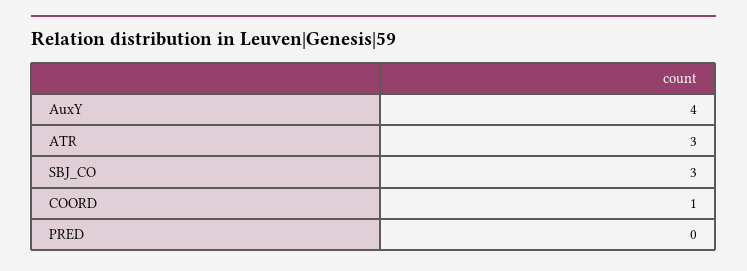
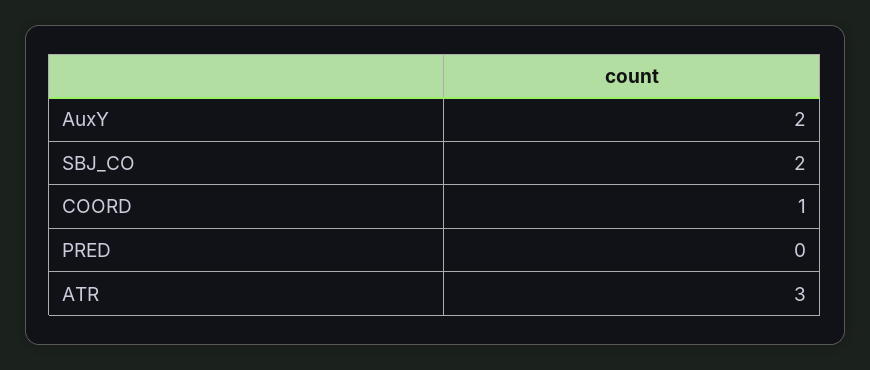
AuxY: 4 -> 2
SBJ_CO: 3 -> 2

